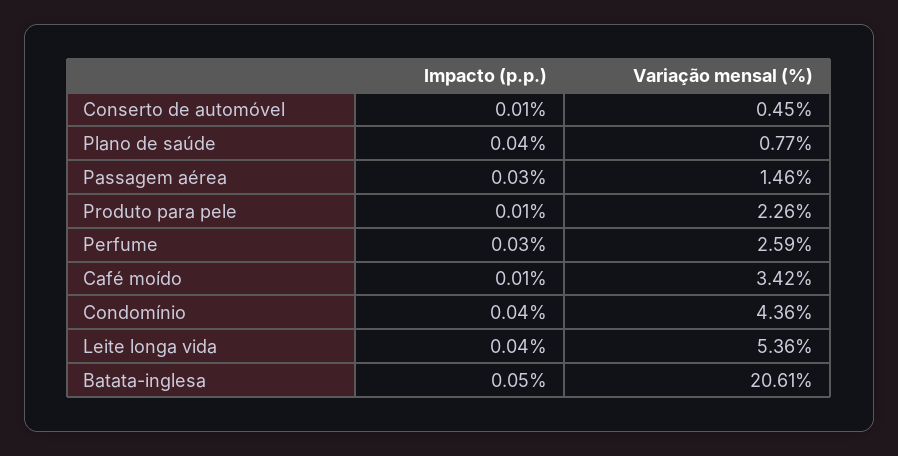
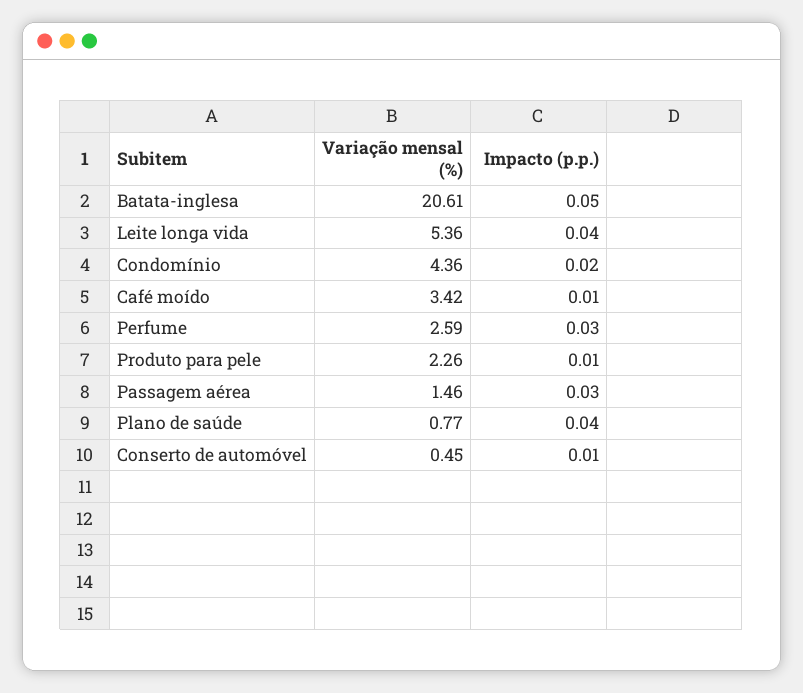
Impacto (p.p.), Condomínio: 0.04 -> 0.02

